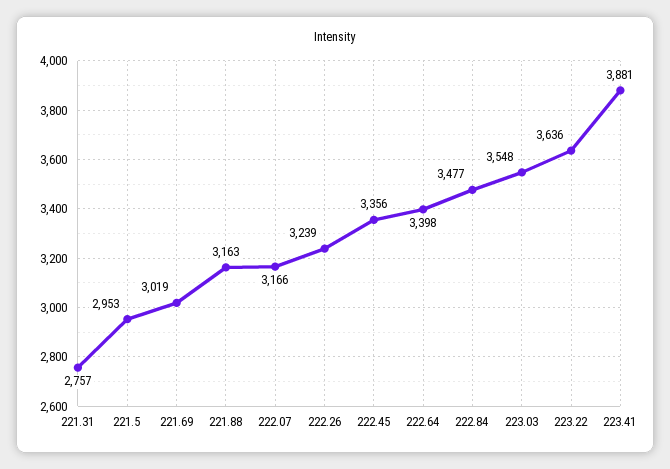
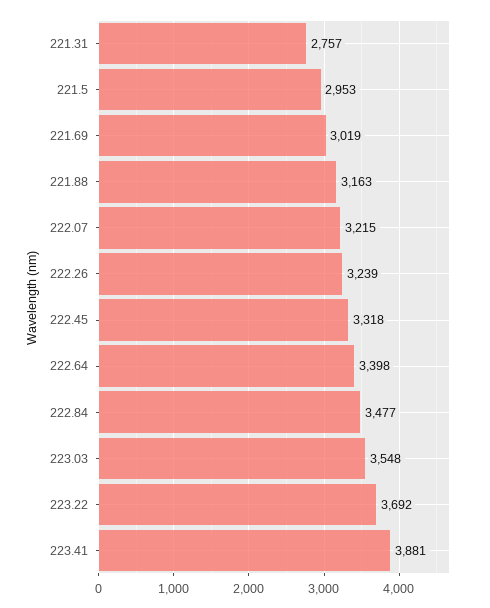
222.07: 3166 -> 3215
222.45: 3356 -> 3318
223.22: 3636 -> 3692

